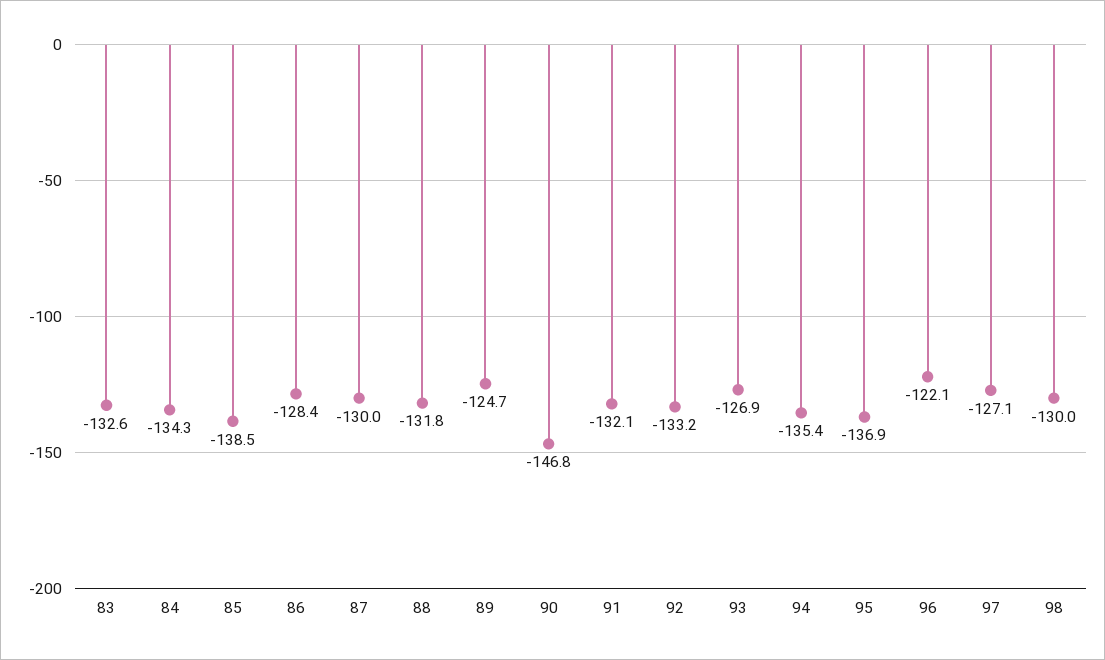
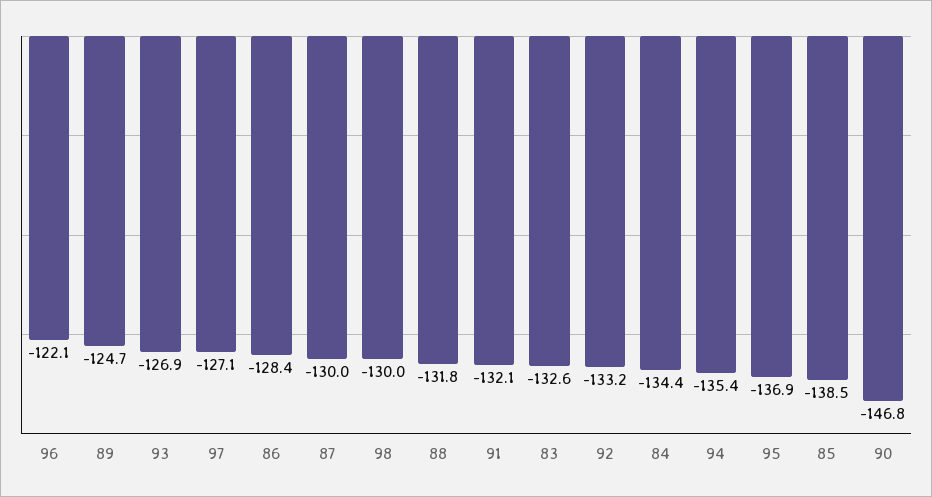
84: -134.3 -> -134.4

